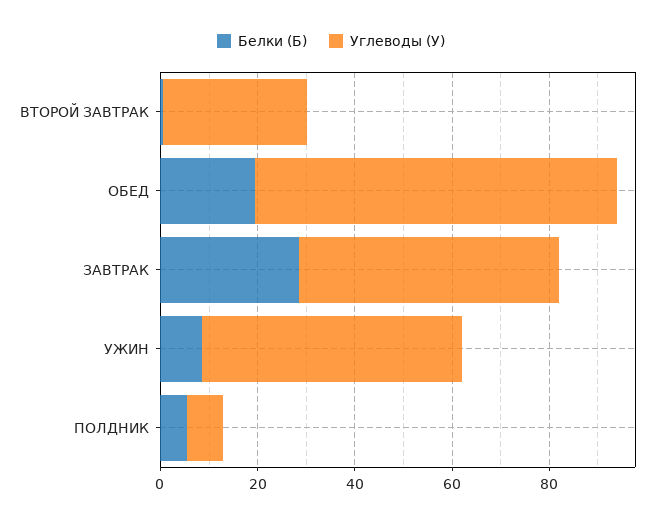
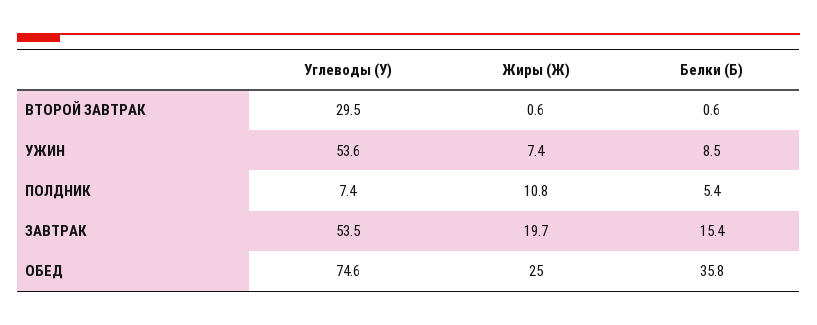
Белки (Б), ОБЕД: 20 -> 35.8
Белки (Б), ЗАВТРАК: 30 -> 15.4
Жиры (Ж), ВТОРОЙ ЗАВТРАК: none -> 0.6
Жиры (Ж), УЖИН: none -> 7.4
Жиры (Ж), ПОЛДНИК: none -> 10.8
Жиры (Ж), ЗАВТРАК: none -> 19.7
Жиры (Ж), ОБЕД: none -> 25

